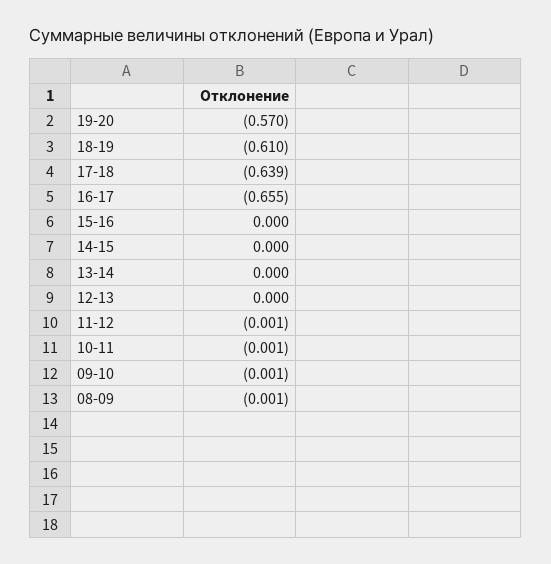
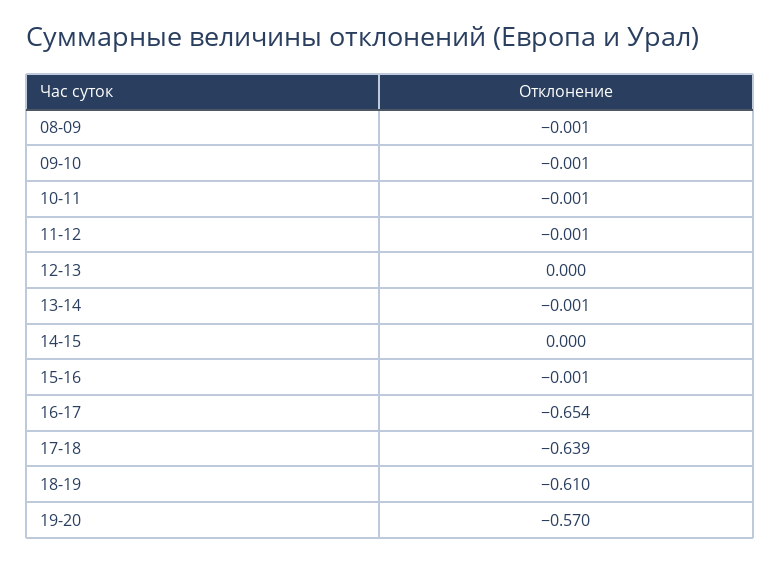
16-17: -0.655 -> -0.654
15-16: 0 -> -0.001
13-14: 0 -> -0.001

